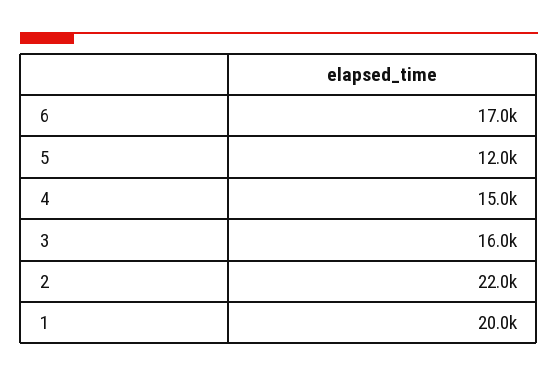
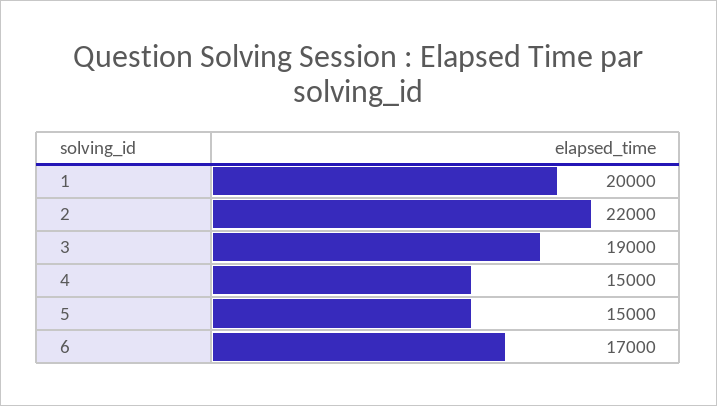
5: 12000 -> 15000
3: 16000 -> 19000

